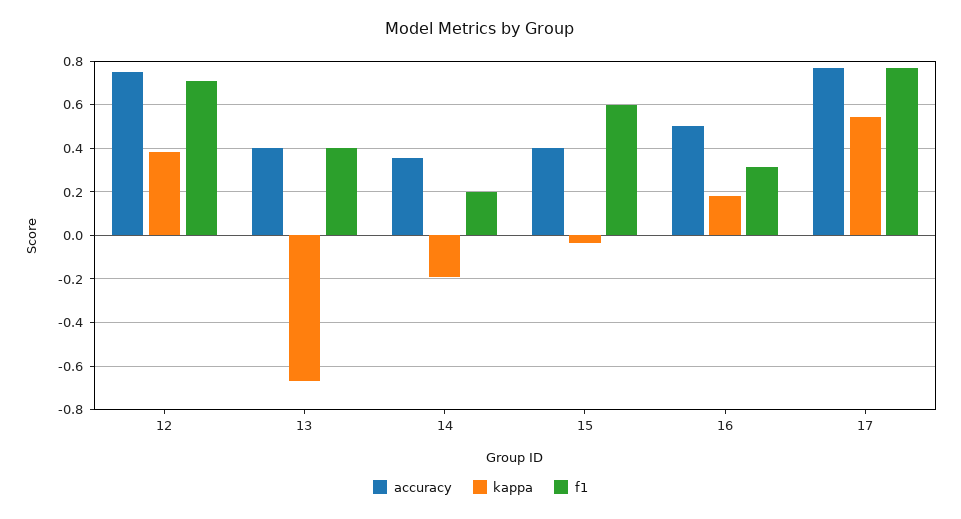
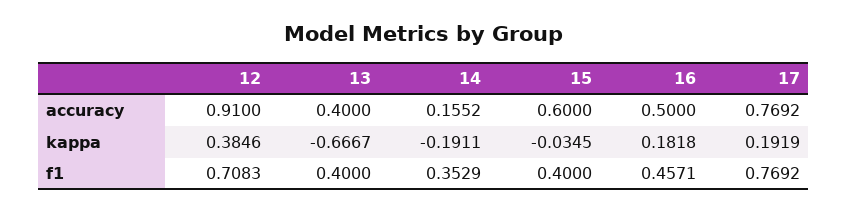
accuracy, 12: 0.75 -> 0.91
accuracy, 14: 0.35 -> 0.1552
f1, 14: 0.2 -> 0.3529
accuracy, 15: 0.4 -> 0.6
f1, 15: 0.6 -> 0.4
f1, 16: 0.3 -> 0.4571
kappa, 17: 0.55 -> 0.1919

